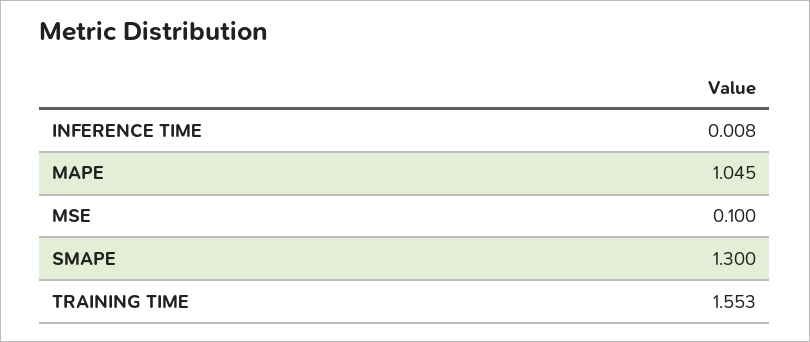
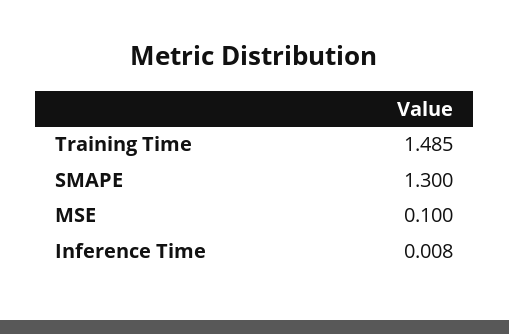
MAPE: 1.045 -> none
TRAINING TIME: 1.553 -> 1.485

